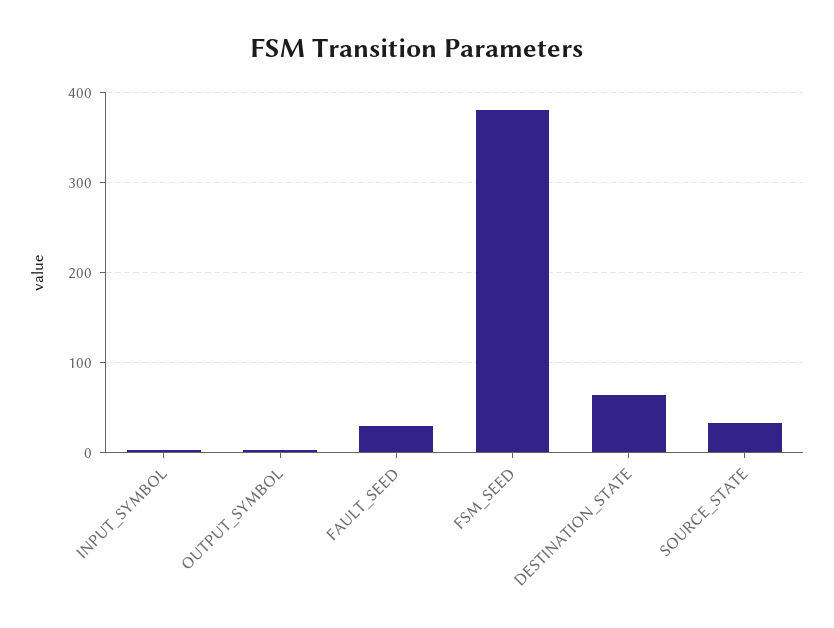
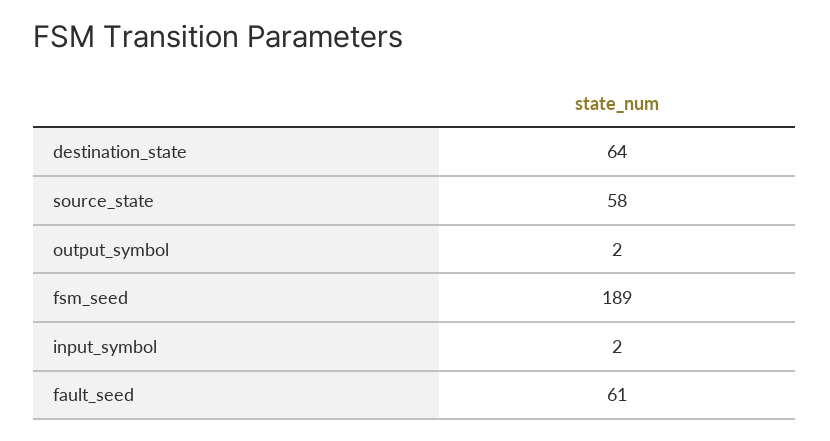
FAULT_SEED: 30 -> 61
FSM_SEED: 380 -> 189
SOURCE_STATE: 30 -> 58

